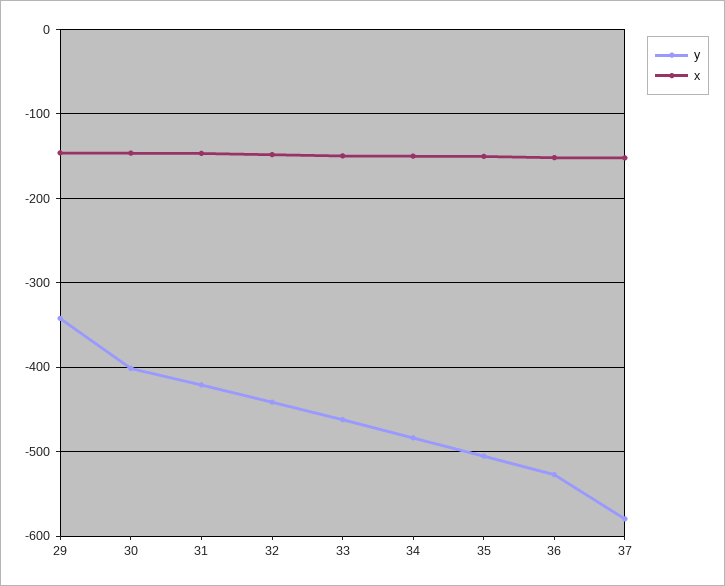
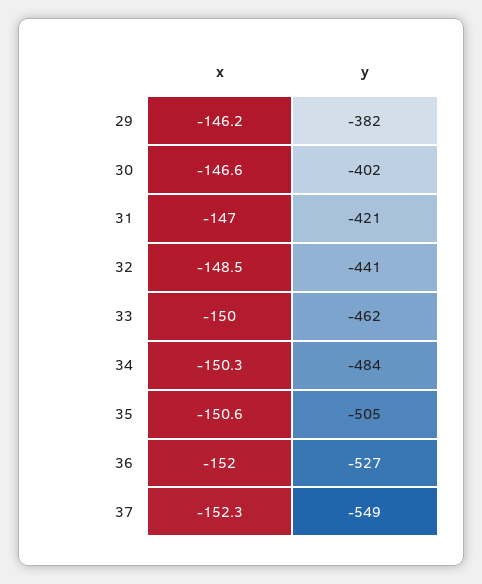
y, 29: -340 -> -382
y, 37: -580 -> -549

